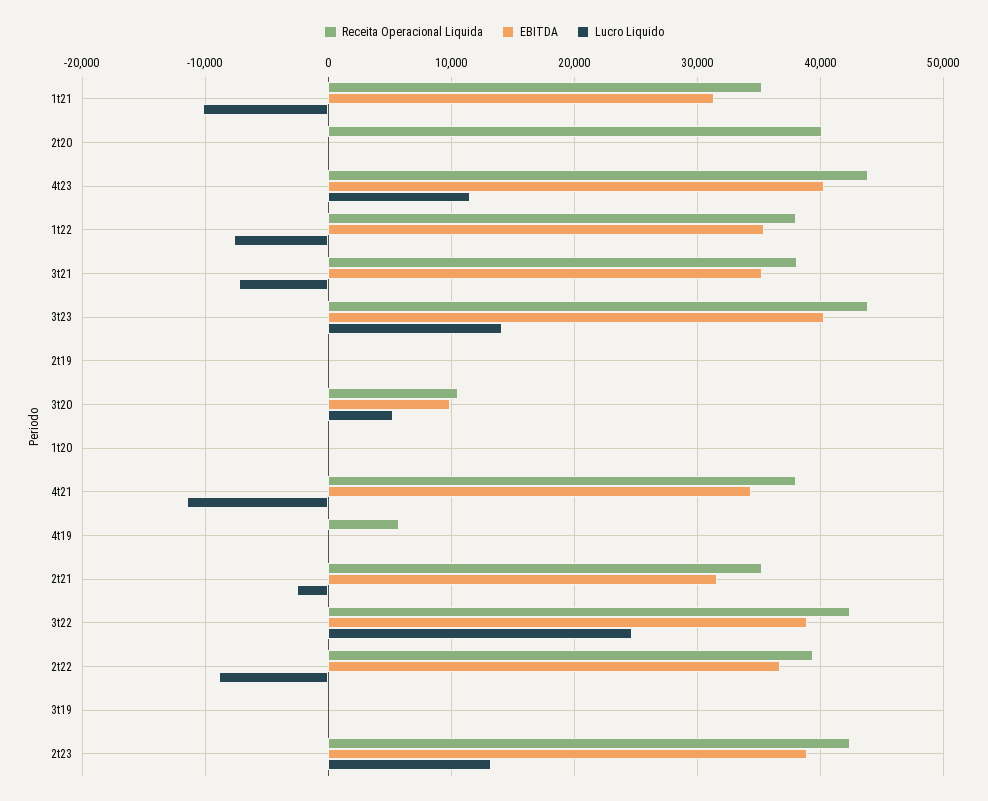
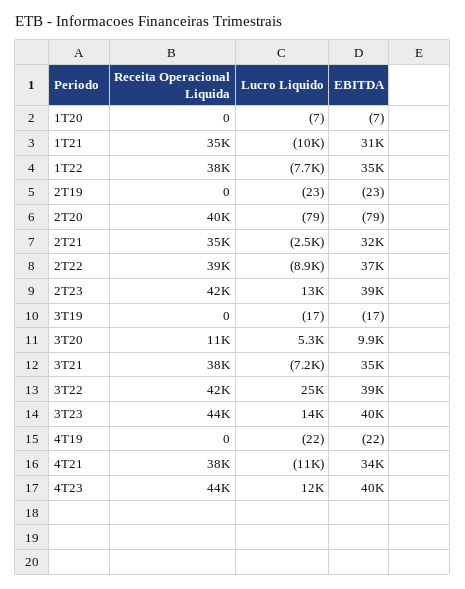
Receita Operacional Liquida, 4t19: 6000 -> 0

